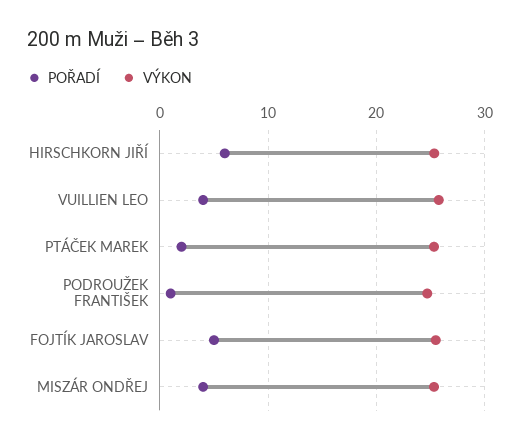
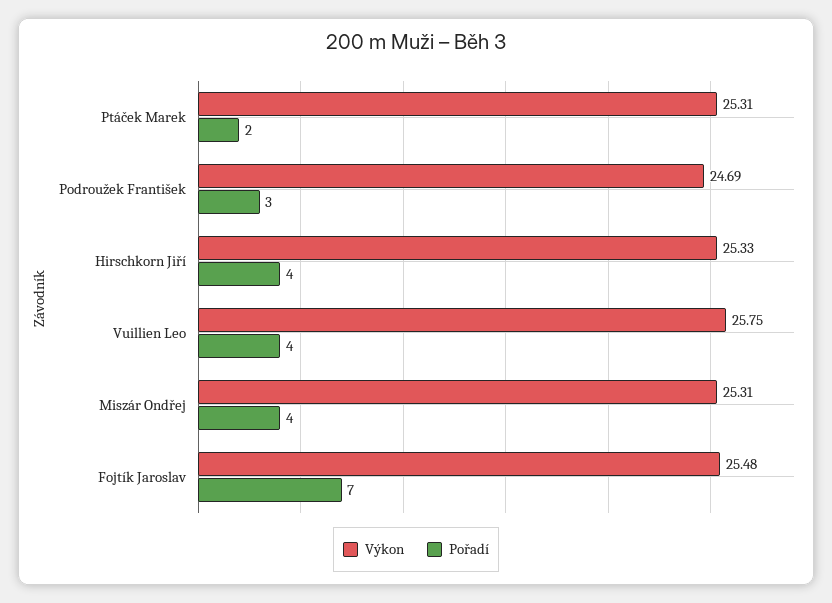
POŘADÍ, HIRSCHKORN JIŘÍ: 6 -> 4
POŘADÍ, PODROUŽEK FRANTIŠEK: 1 -> 3
POŘADÍ, FOJTÍK JAROSLAV: 5 -> 7

